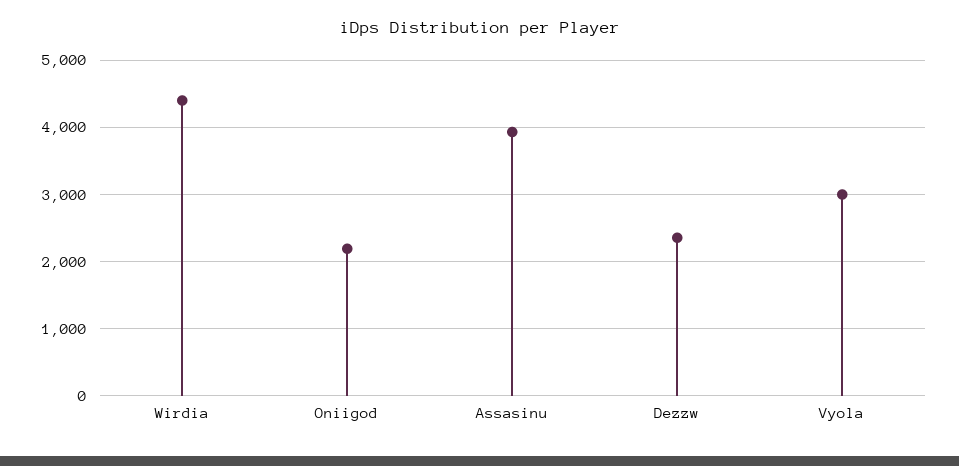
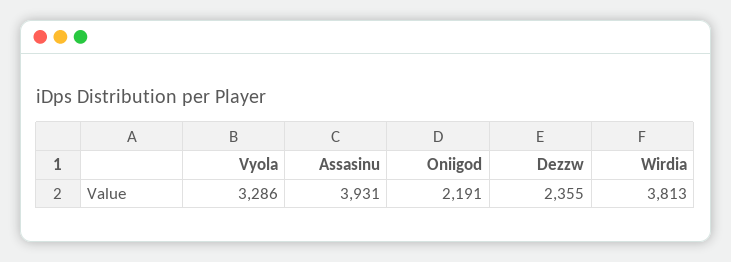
Wirdia: 4400 -> 3813
Vyola: 3000 -> 3286

